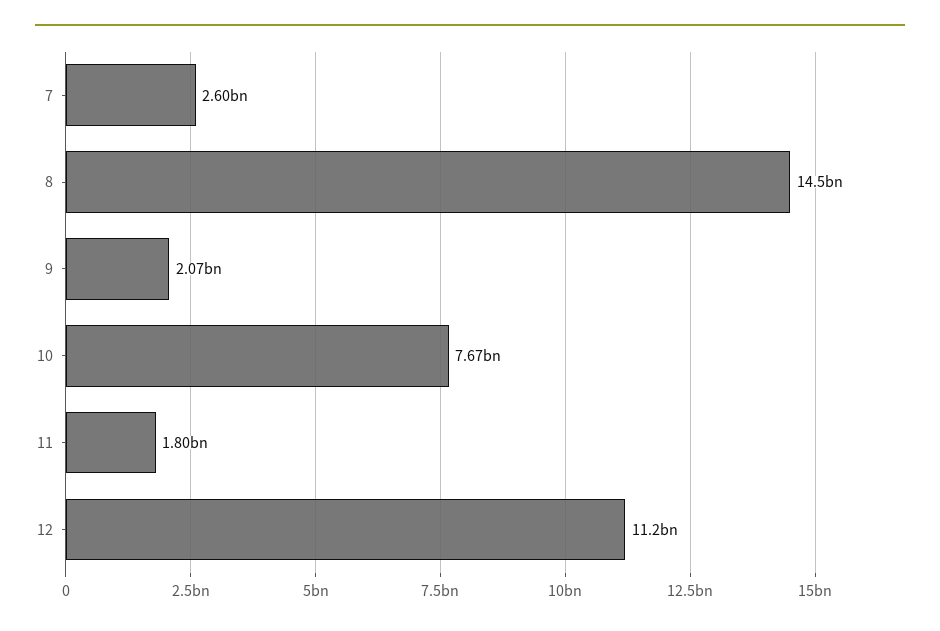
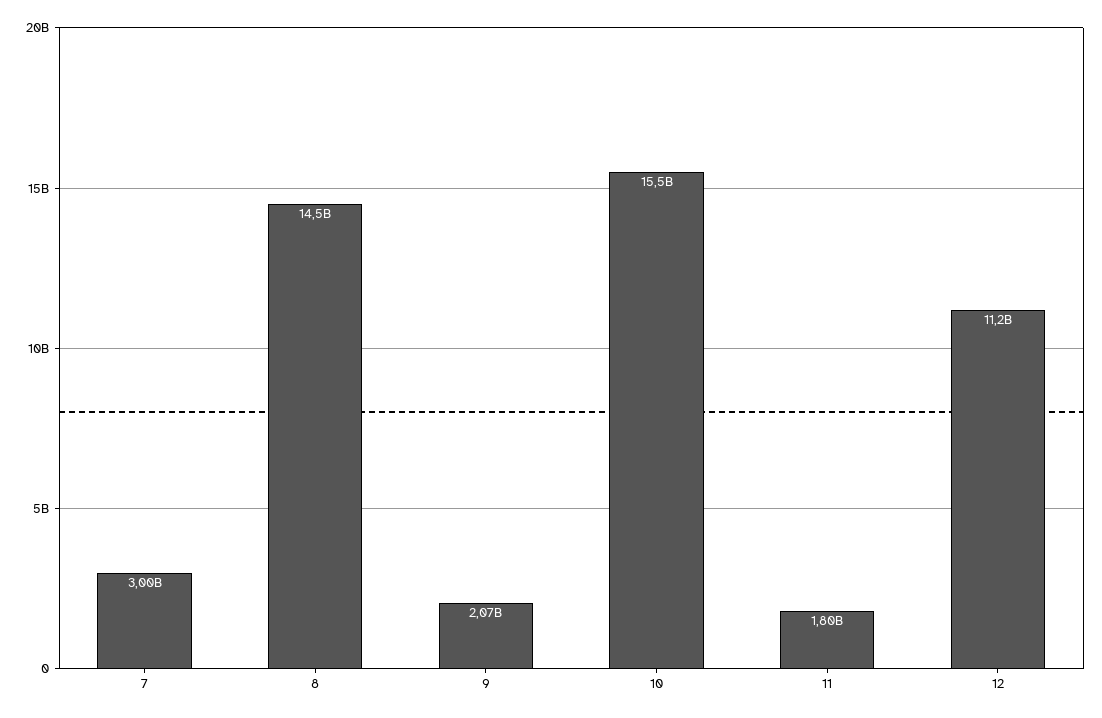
7: 2600000000 -> 3000000000
10: 7670000000 -> 15500000000

